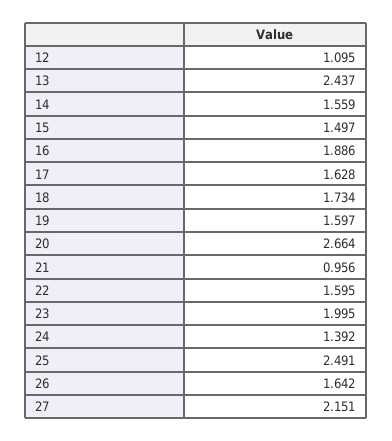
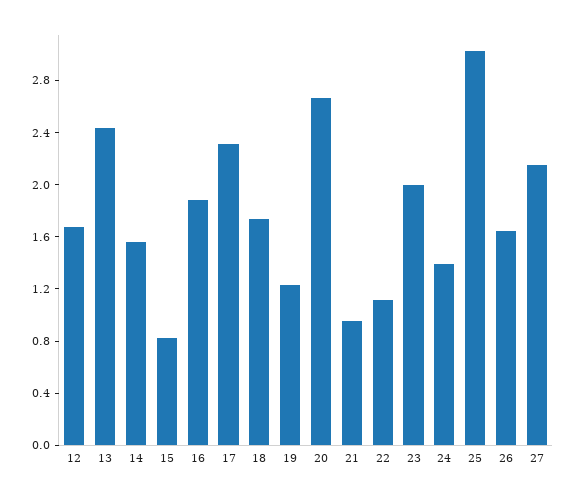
12: 1.095 -> 1.7
15: 1.497 -> 0.8
17: 1.628 -> 2.3
19: 1.597 -> 1.2
22: 1.595 -> 1.1
25: 2.491 -> 3

